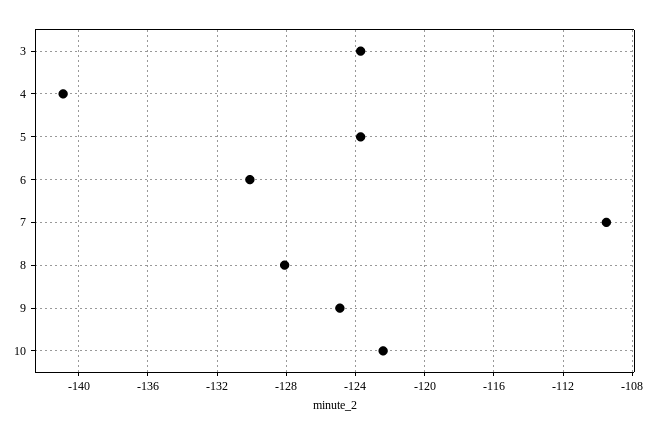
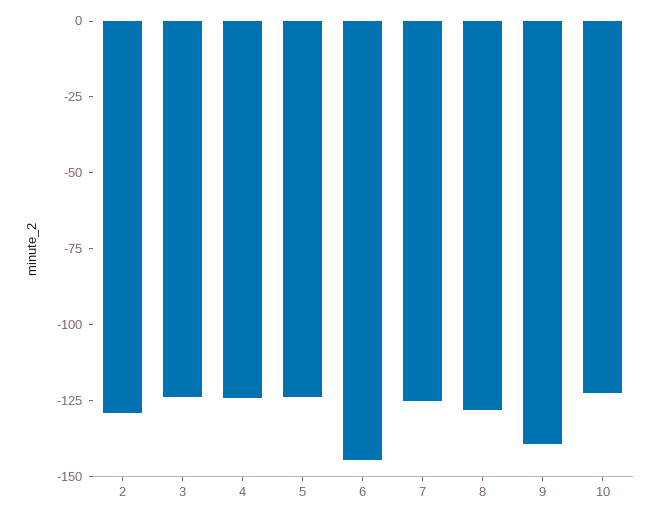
4: -141 -> -125
6: -130 -> -145
7: -109.5 -> -125
9: -125 -> -140
2: none -> -130

